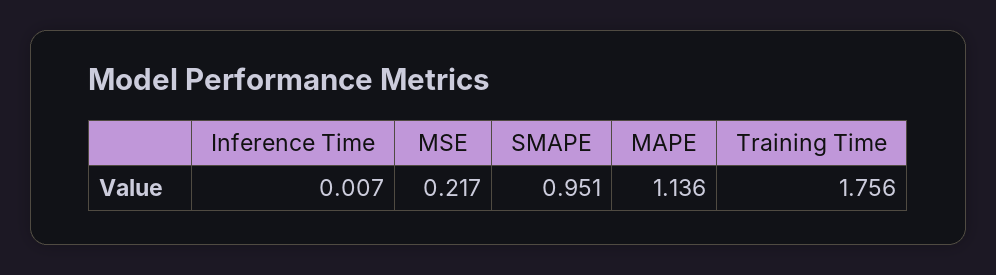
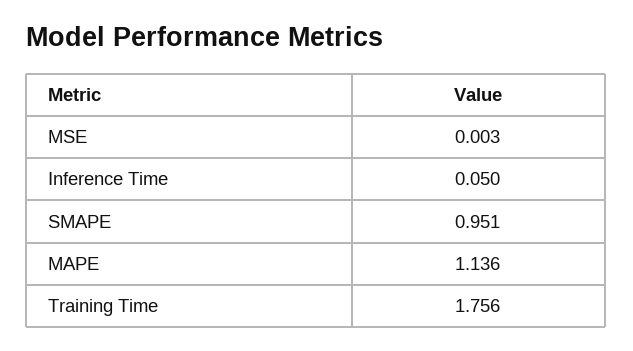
Inference Time: 0.007 -> 0.05
MSE: 0.217 -> 0.003

